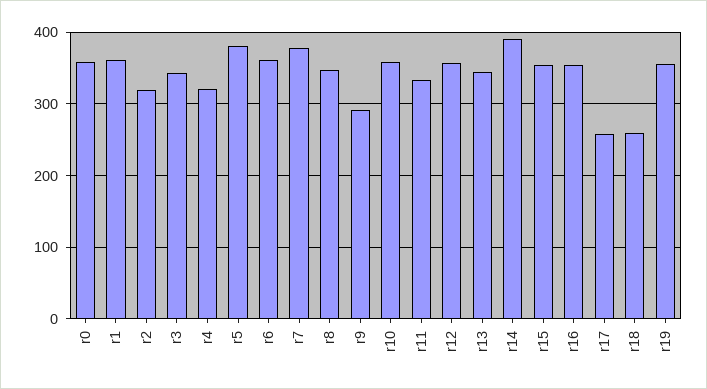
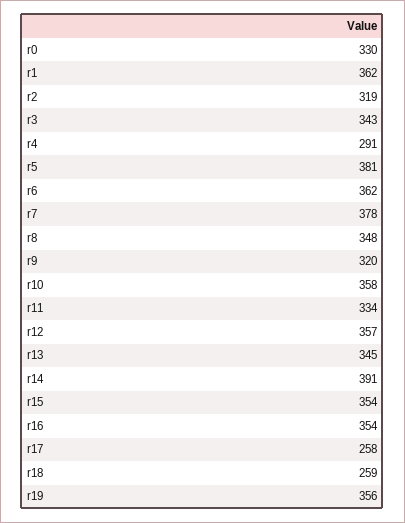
r0: 360 -> 330
r4: 320 -> 291
r9: 290 -> 320

